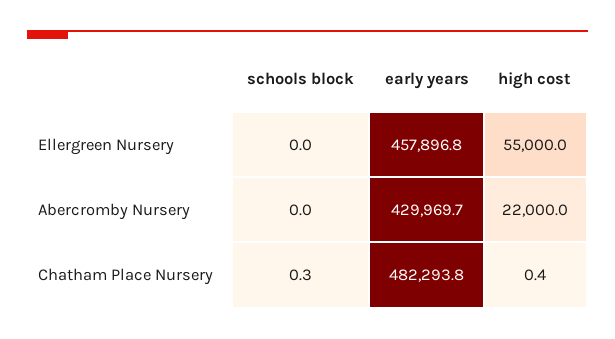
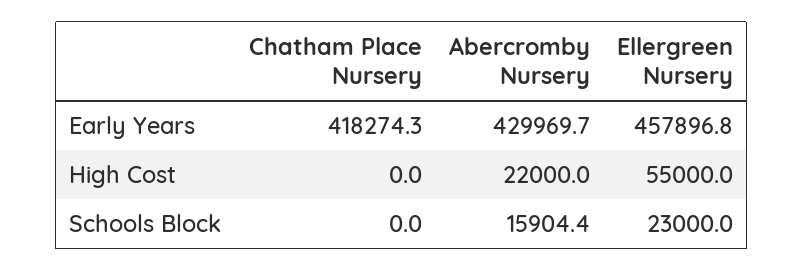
schools block, Ellergreen Nursery: 0 -> 23000
schools block, Abercromby Nursery: 0 -> 15904.4
schools block, Chatham Place Nursery: 0.3 -> 0
early years, Chatham Place Nursery: 482293.8 -> 418274.3
high cost, Chatham Place Nursery: 0.4 -> 0

